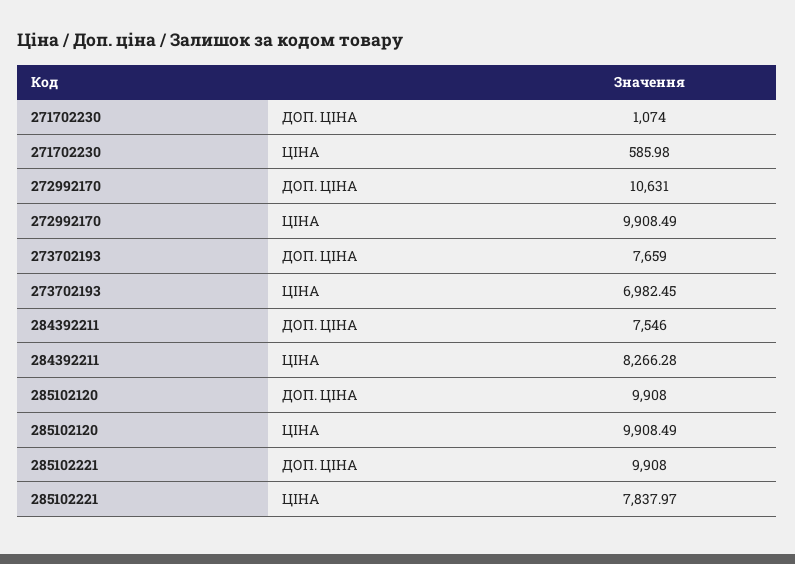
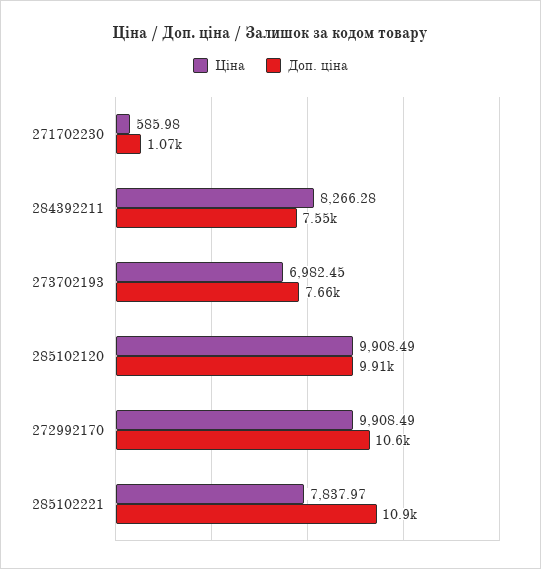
ДОП. ЦІНА, 285102221: 9908 -> 10900

